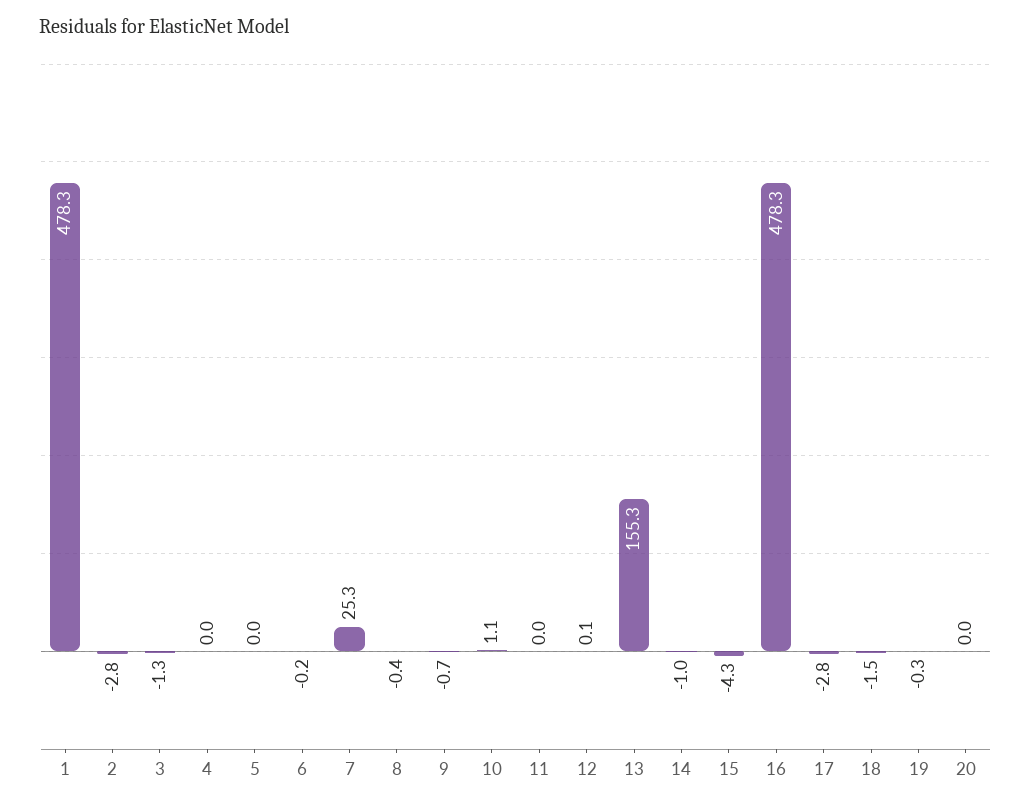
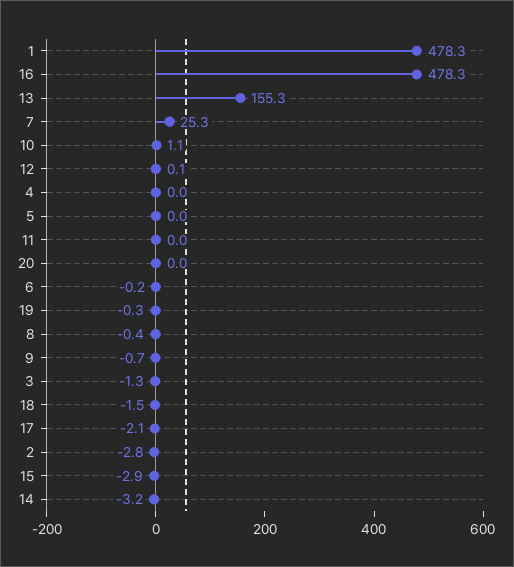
14: -1 -> -3.2
15: -4.3 -> -2.9
17: -2.8 -> -2.1

